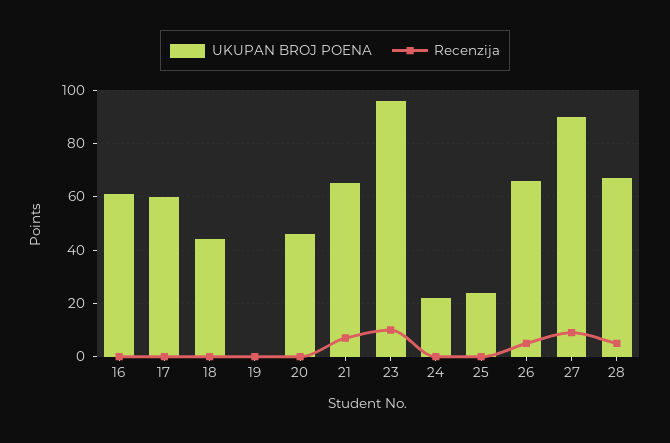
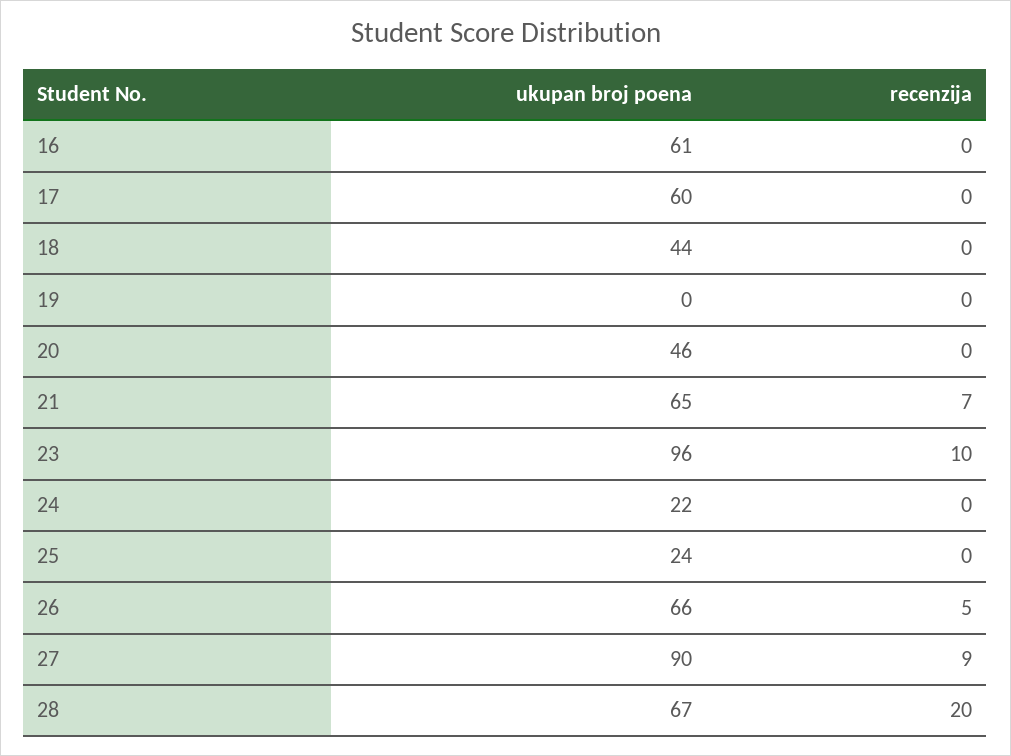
Recenzija, 28: 5 -> 20

